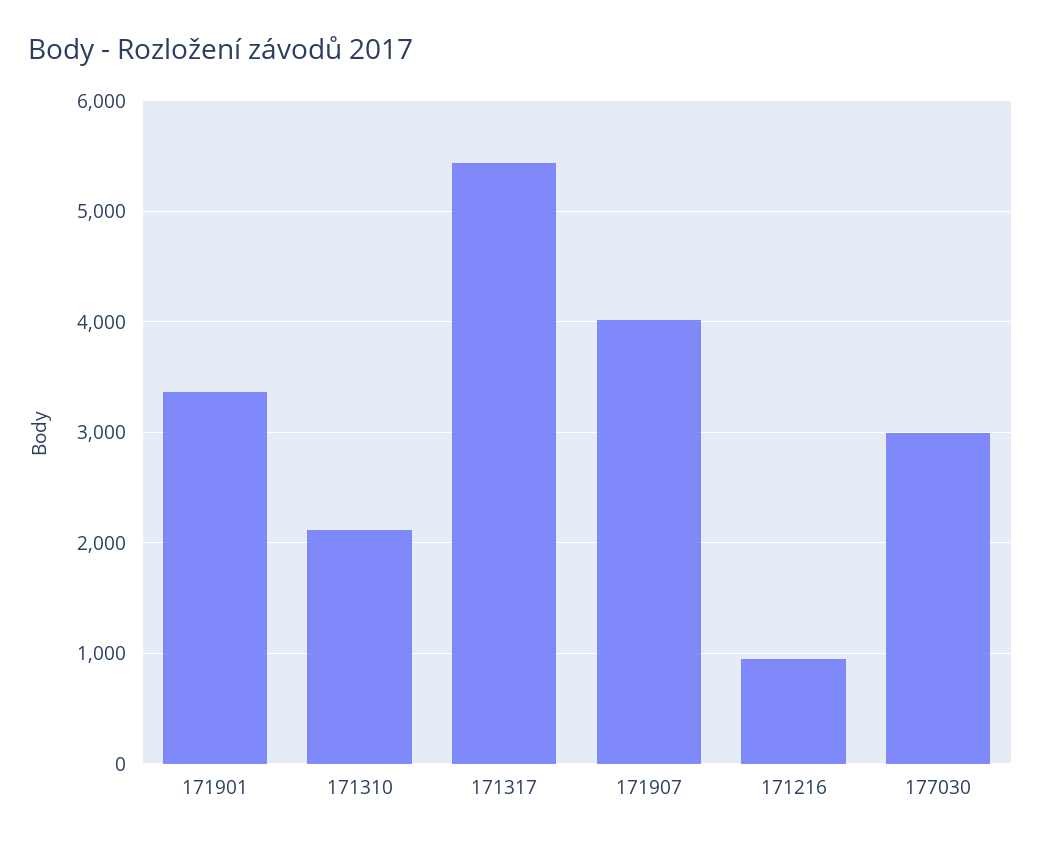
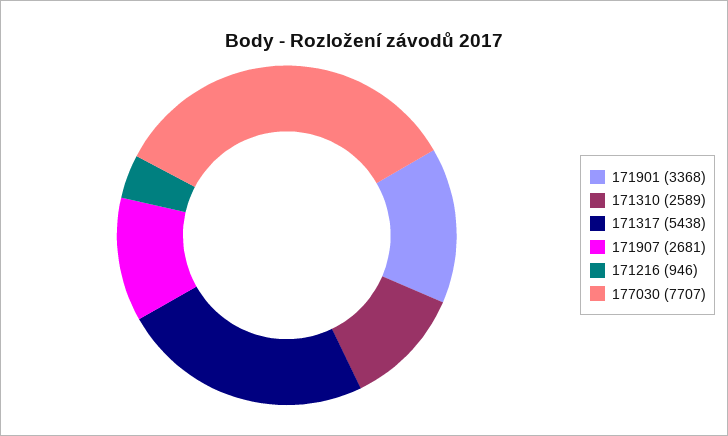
171310: 2100 -> 2589
171907: 4000 -> 2681
177030: 3000 -> 7707

